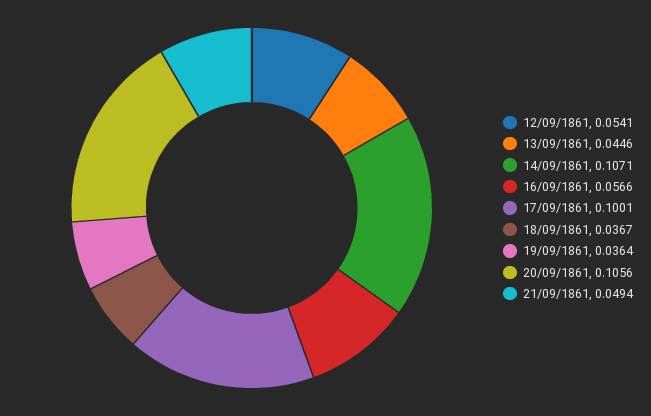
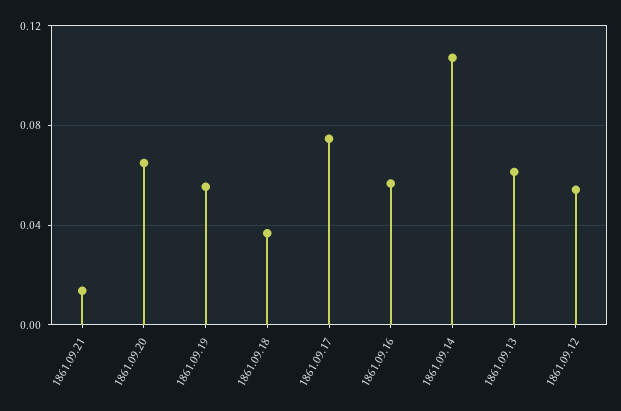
13/09/1861: 0.0446 -> 0.06
17/09/1861: 0.1001 -> 0.075
19/09/1861: 0.0364 -> 0.055
20/09/1861: 0.1056 -> 0.065
21/09/1861: 0.0494 -> 0.015

